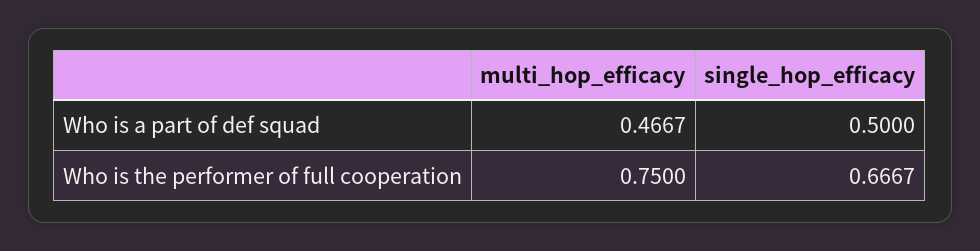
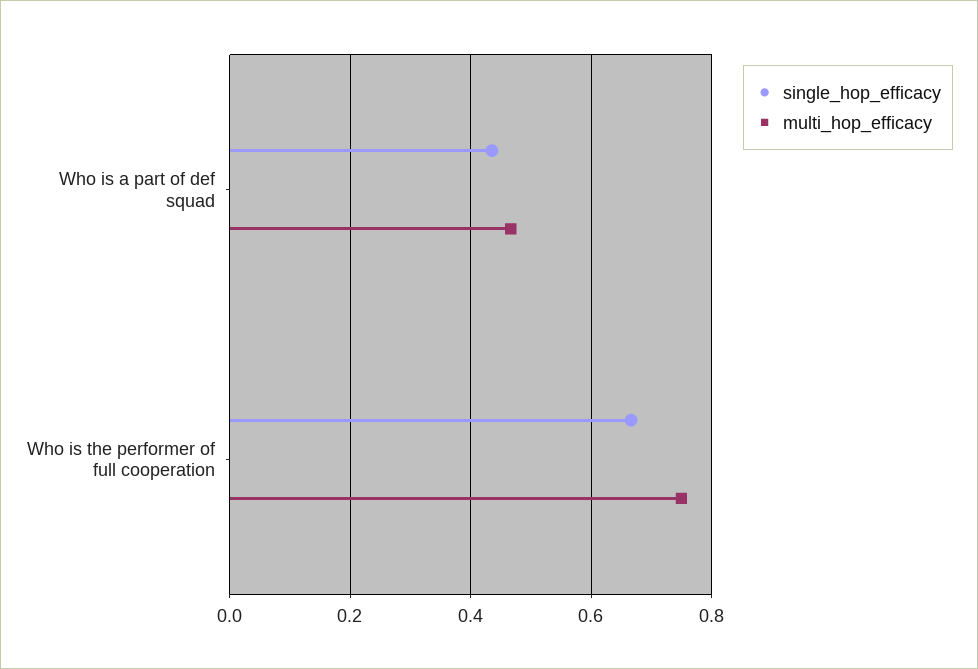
single_hop_efficacy, Who is a part of def squad: 0.5 -> 0.44

